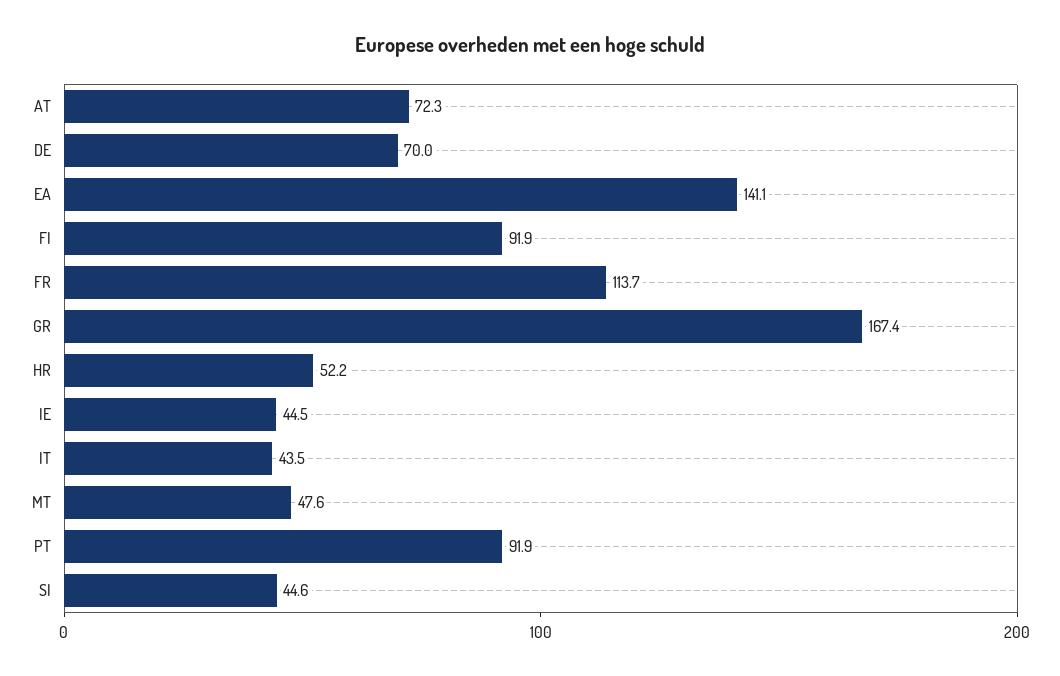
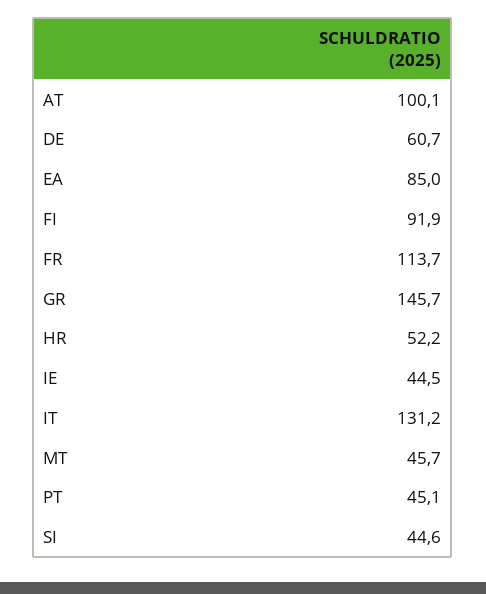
AT: 72.3 -> 100.1
DE: 70 -> 60.7
EA: 141.1 -> 85
GR: 167.4 -> 145.7
IT: 43.5 -> 131.2
MT: 47.6 -> 45.7
PT: 91.9 -> 45.1

